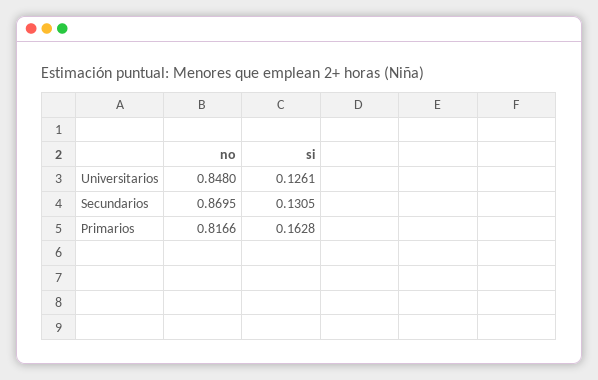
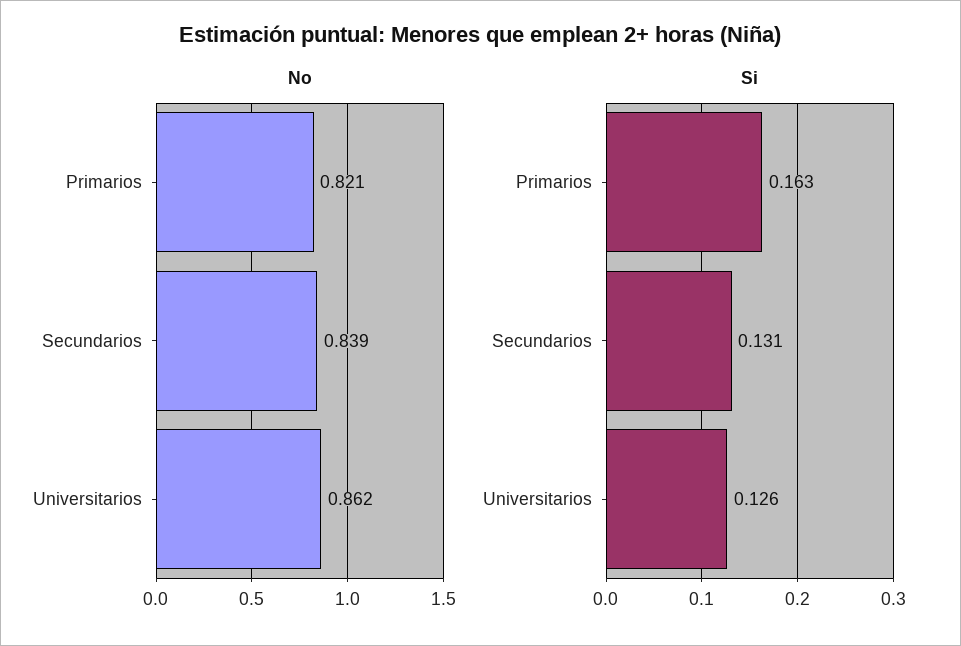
no, Universitarios: 0.848 -> 0.862
no, Secundarios: 0.8695 -> 0.839
no, Primarios: 0.8166 -> 0.821

